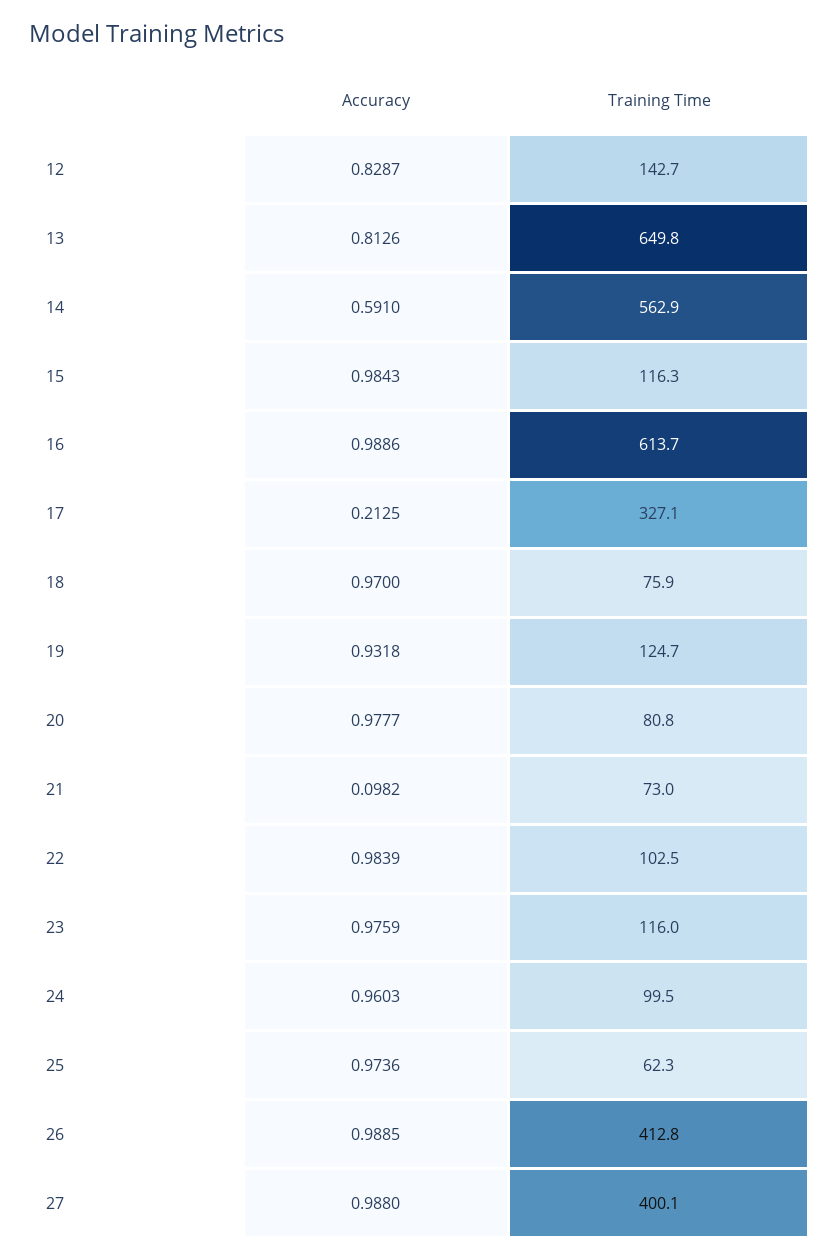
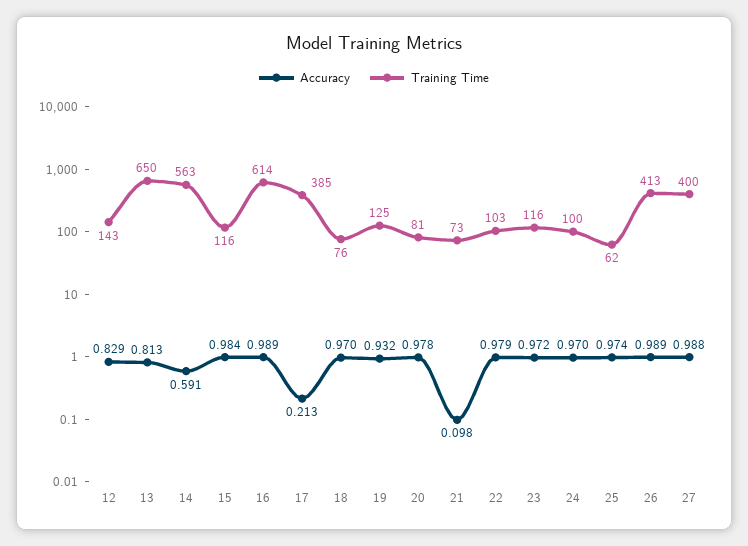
Training Time, 17: 327.1 -> 385
Accuracy, 22: 0.9839 -> 0.979
Accuracy, 23: 0.9759 -> 0.972
Accuracy, 24: 0.9603 -> 0.97

